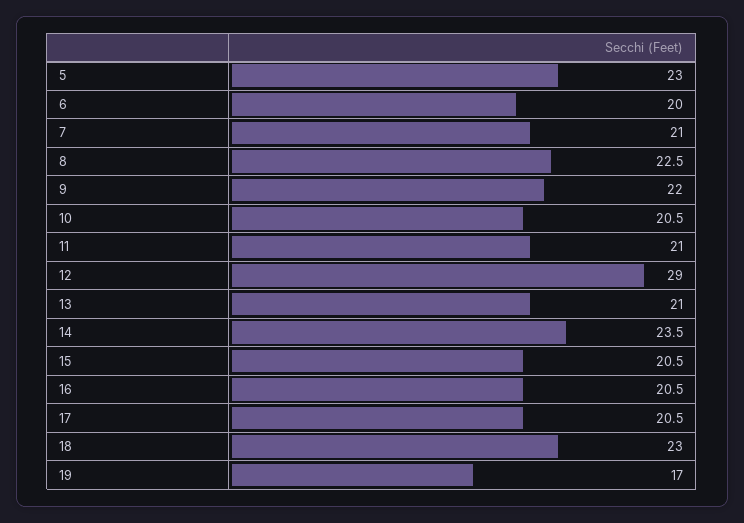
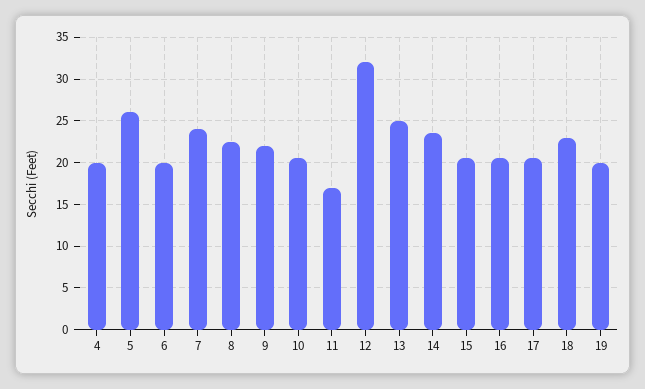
5: 23 -> 26
7: 21 -> 24
11: 21 -> 17
12: 29 -> 32
13: 21 -> 25
19: 17 -> 20
4: none -> 20

